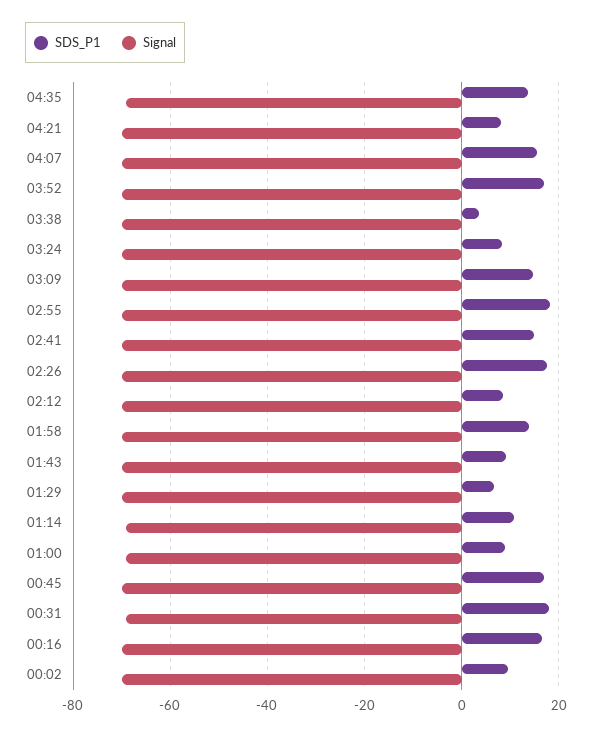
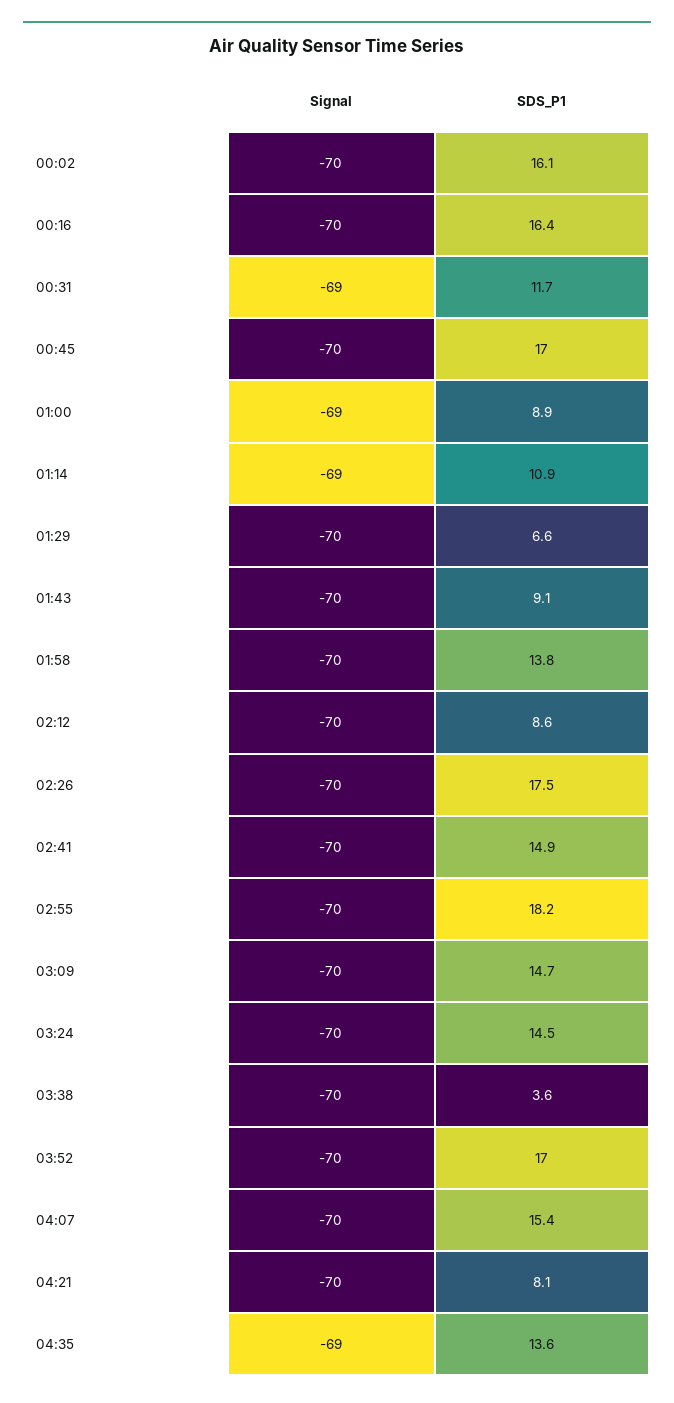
SDS_P1, 03:24: 8 -> 14.5
SDS_P1, 00:31: 18 -> 11.7
SDS_P1, 00:02: 10 -> 16.1

